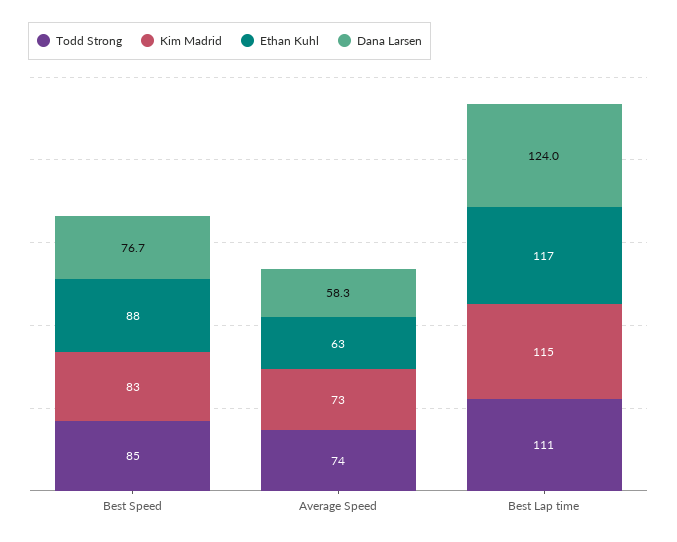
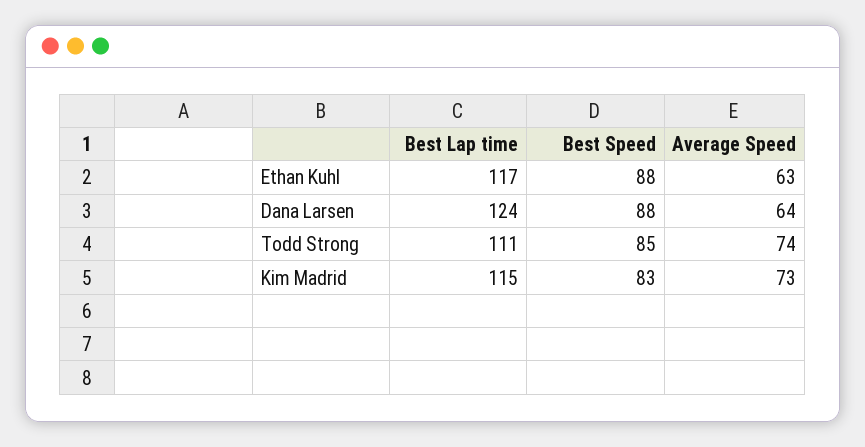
Dana Larsen, Best Speed: 76.7 -> 88
Dana Larsen, Average Speed: 58.3 -> 64

